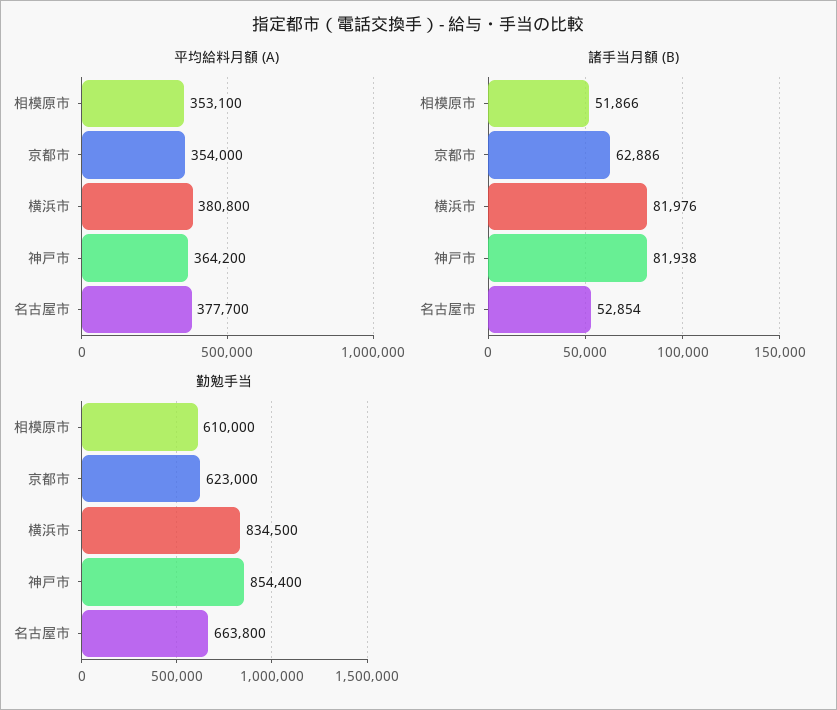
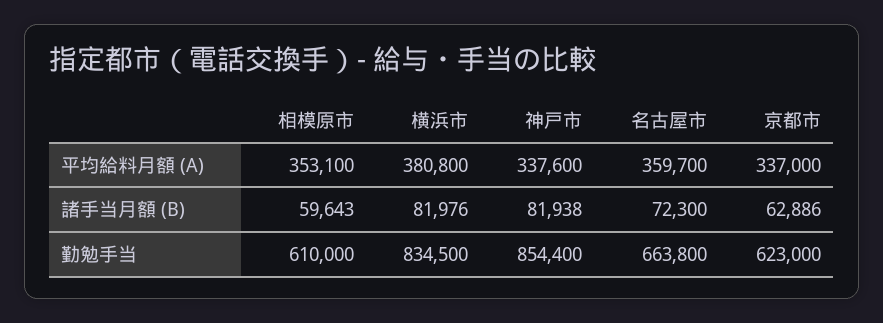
平均給料月額 (A), 京都市: 354000 -> 337000
平均給料月額 (A), 神戸市: 364200 -> 337600
平均給料月額 (A), 名古屋市: 377700 -> 359700
諸手当月額 (B), 相模原市: 51866 -> 59643
諸手当月額 (B), 名古屋市: 52854 -> 72300

